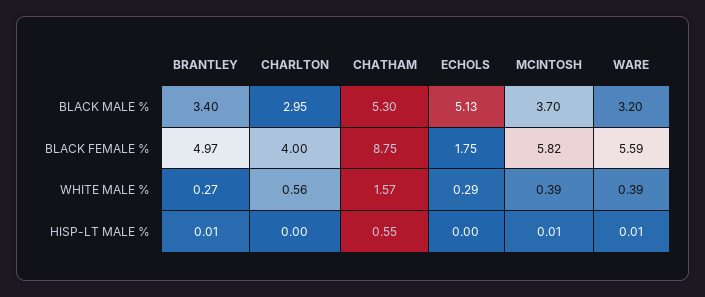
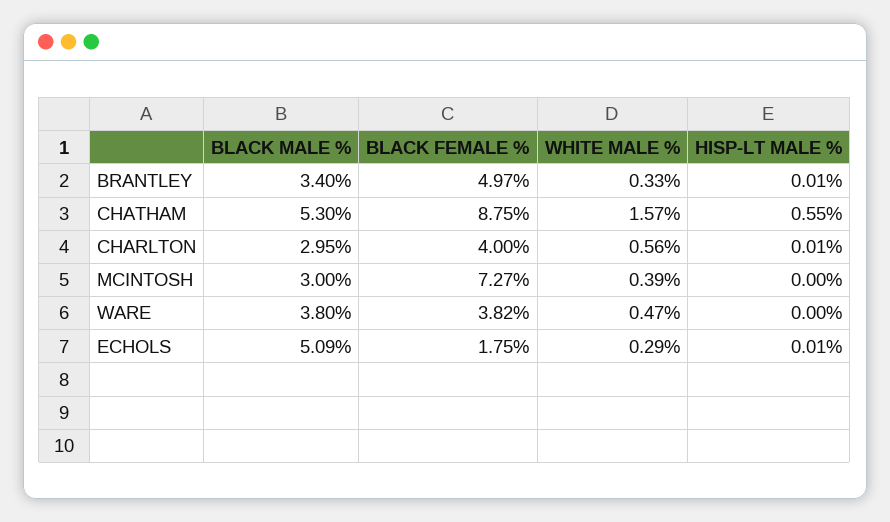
ECHOLS, BLACK MALE %: 5.13 -> 5.09
MCINTOSH, BLACK MALE %: 3.7 -> 3
WARE, BLACK MALE %: 3.2 -> 3.8
MCINTOSH, BLACK FEMALE %: 5.82 -> 7.27
WARE, BLACK FEMALE %: 5.59 -> 3.82
BRANTLEY, WHITE MALE %: 0.27 -> 0.33
WARE, WHITE MALE %: 0.39 -> 0.47
CHARLTON, HISP-LT MALE %: 0 -> 0.01
ECHOLS, HISP-LT MALE %: 0 -> 0.01
MCINTOSH, HISP-LT MALE %: 0.01 -> 0
WARE, HISP-LT MALE %: 0.01 -> 0

